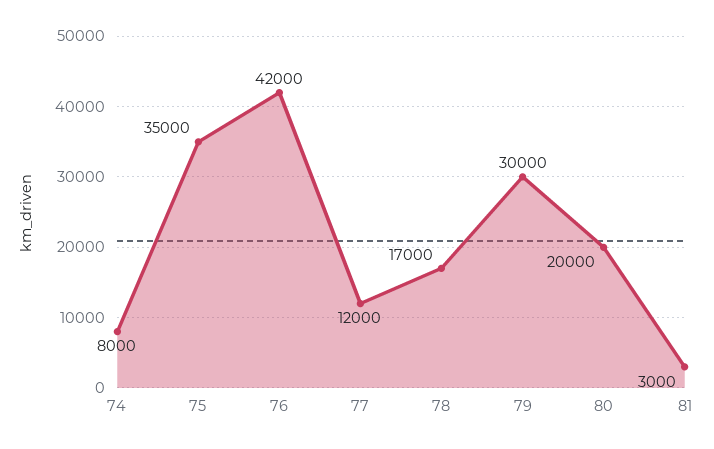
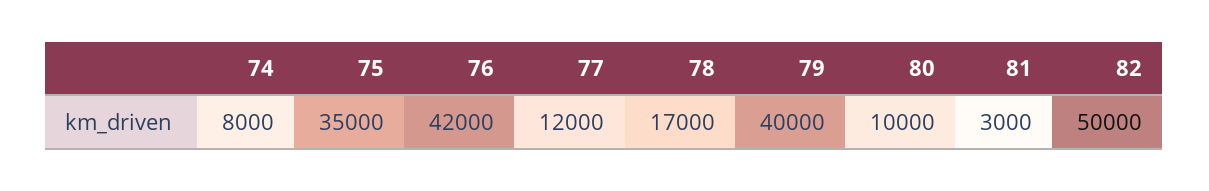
79: 30000 -> 40000
80: 20000 -> 10000
82: none -> 50000

